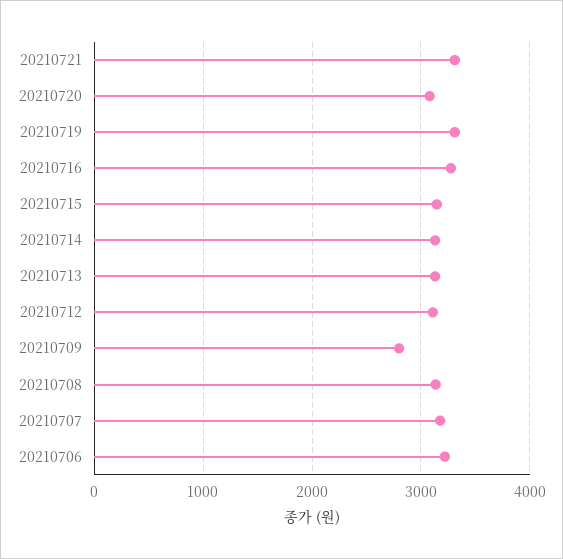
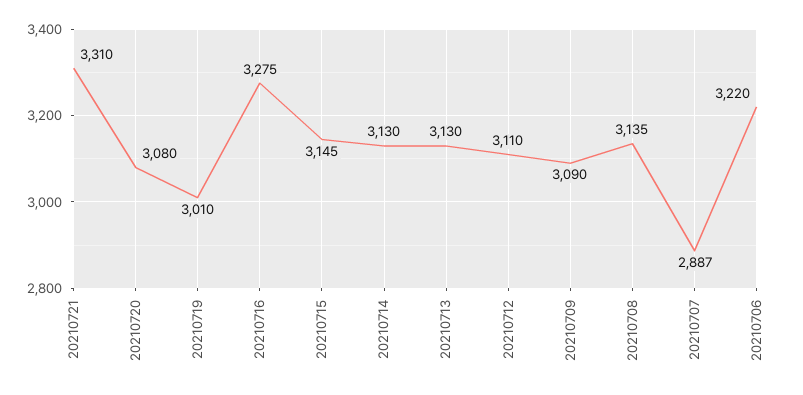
20210719: 3300 -> 3010
20210709: 2800 -> 3090
20210707: 3200 -> 2887

